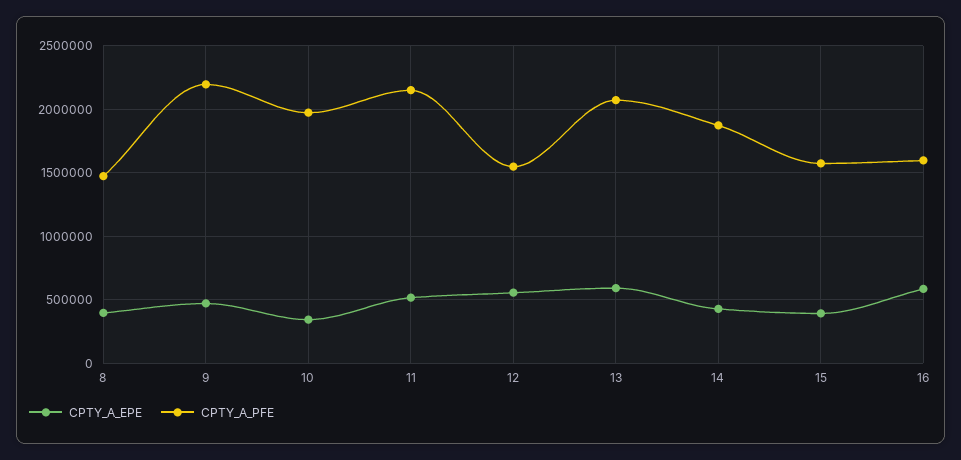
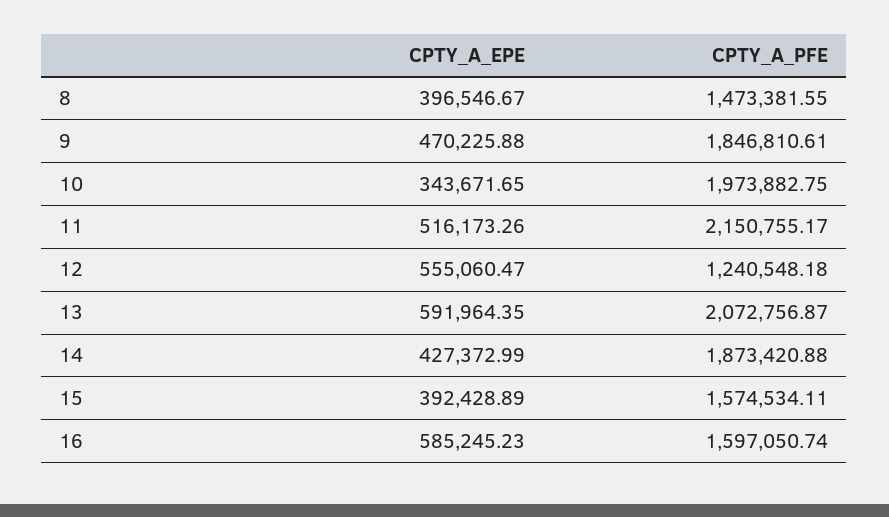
CPTY_A_PFE, 9: 2200000 -> 1846810.61
CPTY_A_PFE, 12: 1550000 -> 1240548.18

